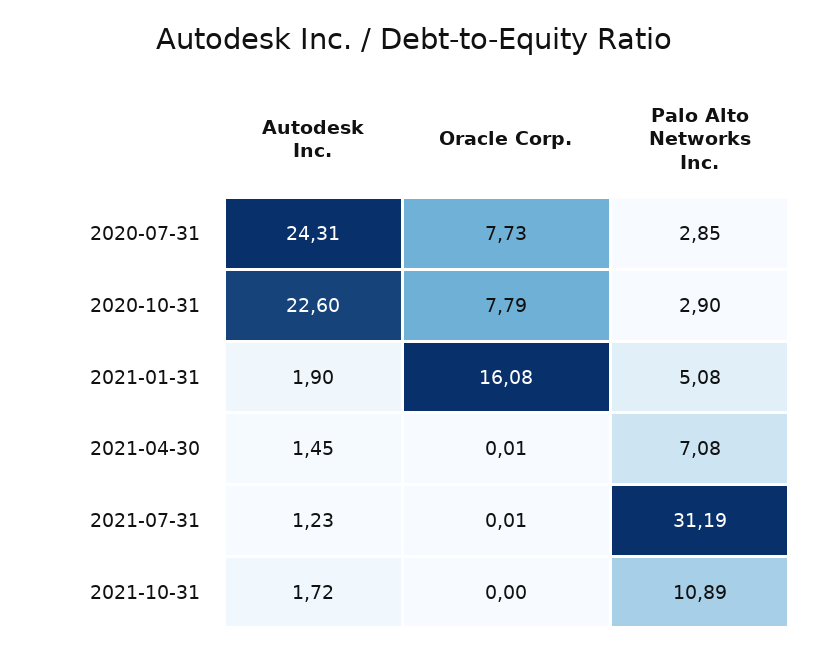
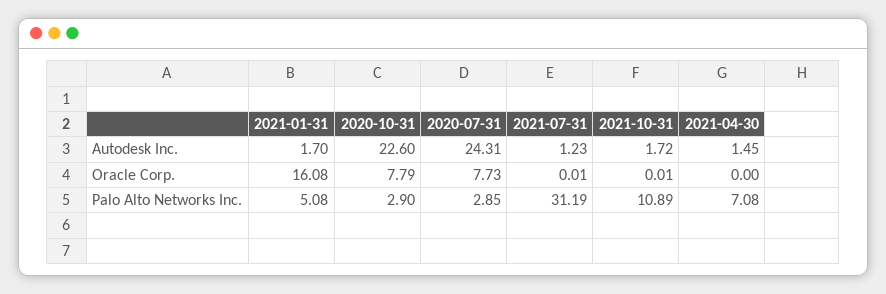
Autodesk Inc., 2021-01-31: 1.9 -> 1.7
Oracle Corp., 2021-04-30: 0.01 -> 0
Oracle Corp., 2021-10-31: 0 -> 0.01

